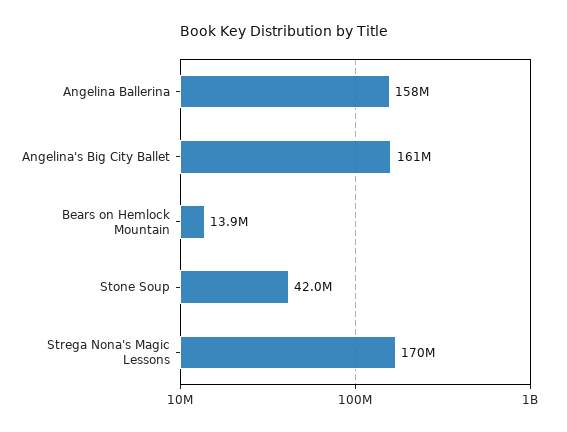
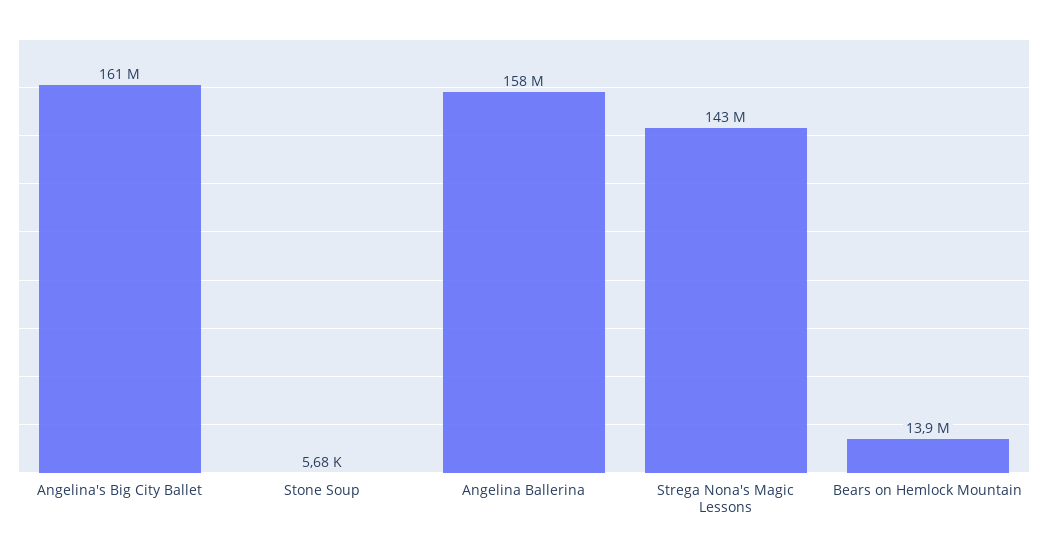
Stone Soup: 42000000 -> 5680
Strega Nona's Magic Lessons: 170000000 -> 143000000

